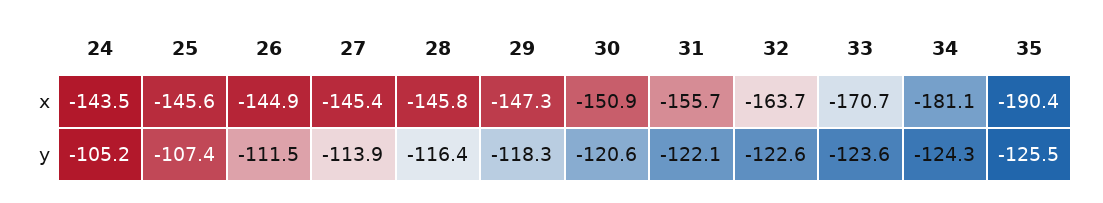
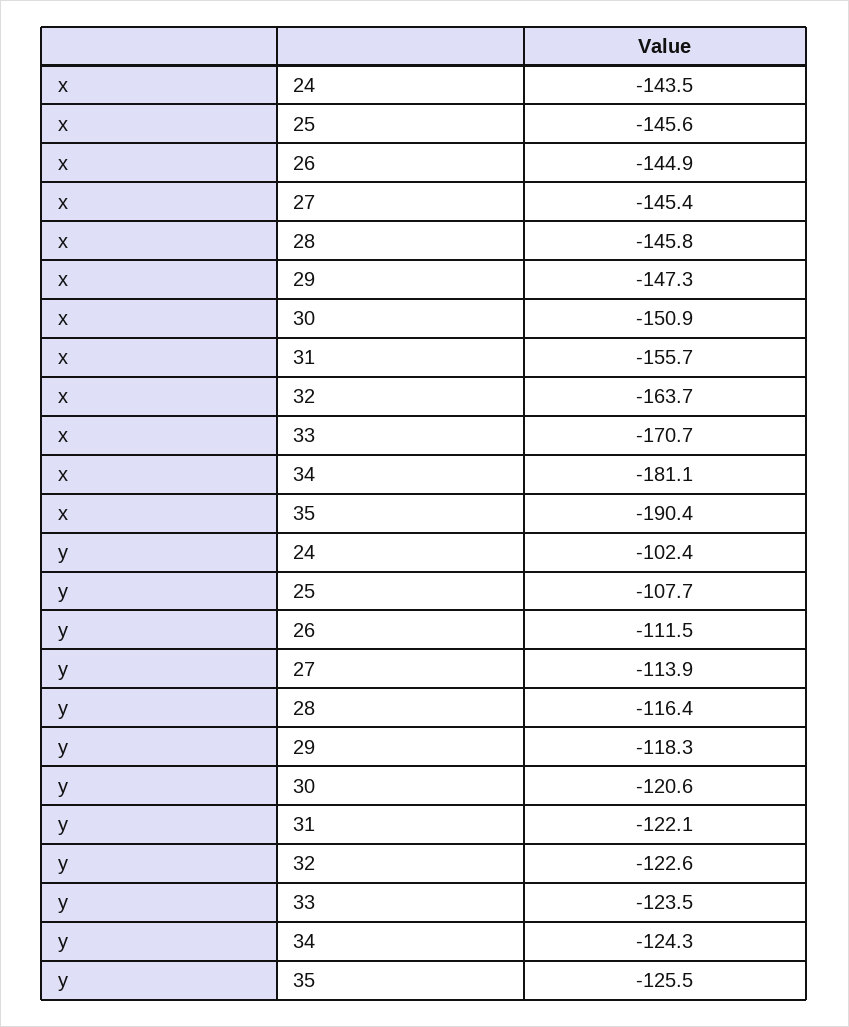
24, y: -105.2 -> -102.4
25, y: -107.4 -> -107.7
33, y: -123.6 -> -123.5

